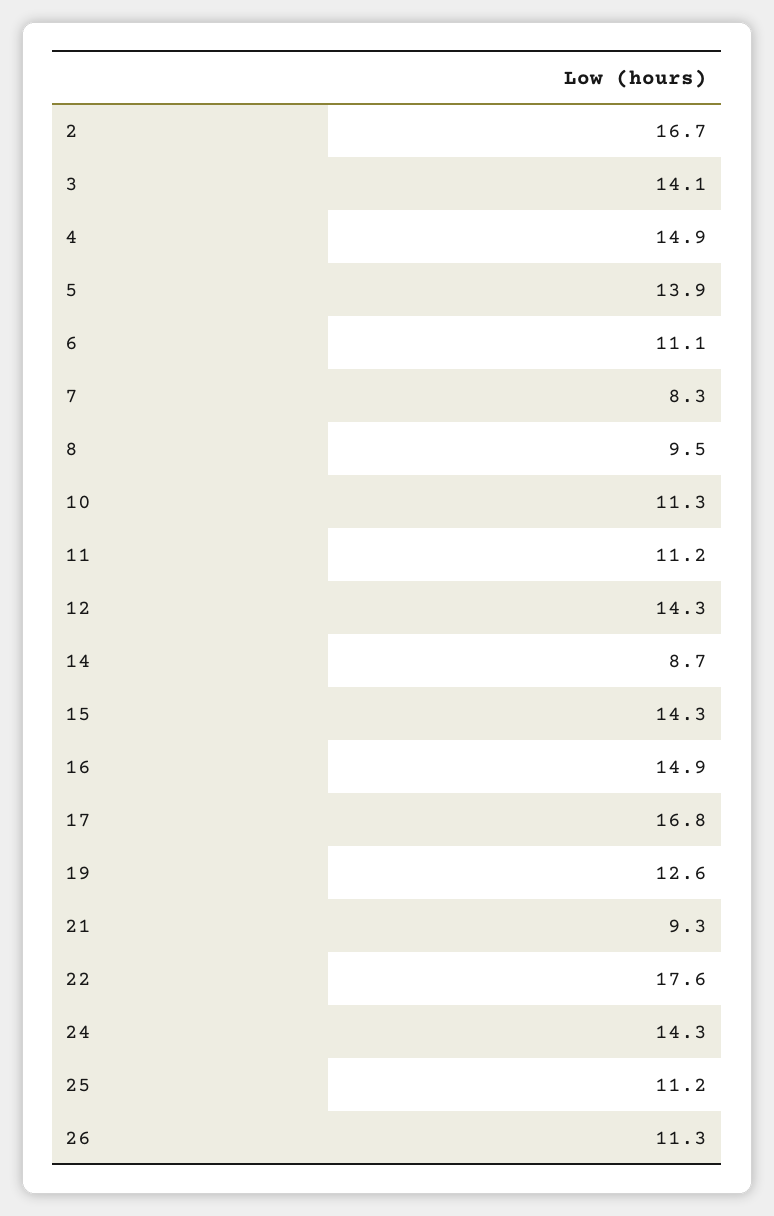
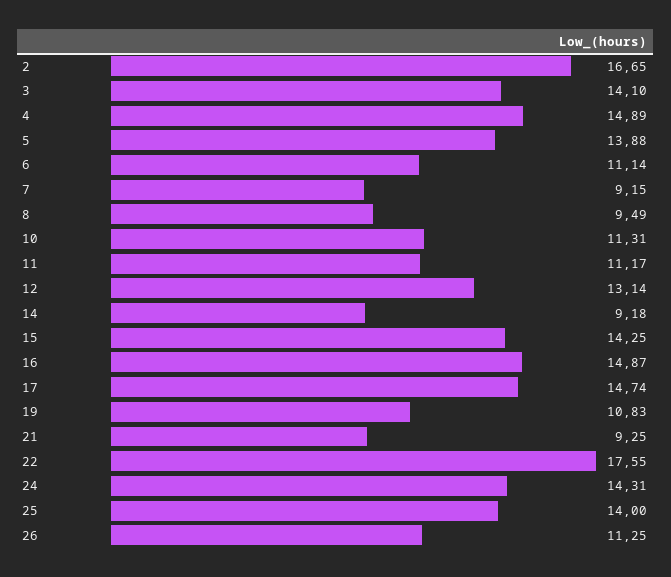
7: 8.3 -> 9.15
12: 14.3 -> 13.14
14: 8.7 -> 9.18
17: 16.8 -> 14.74
19: 12.6 -> 10.83
25: 11.2 -> 14

